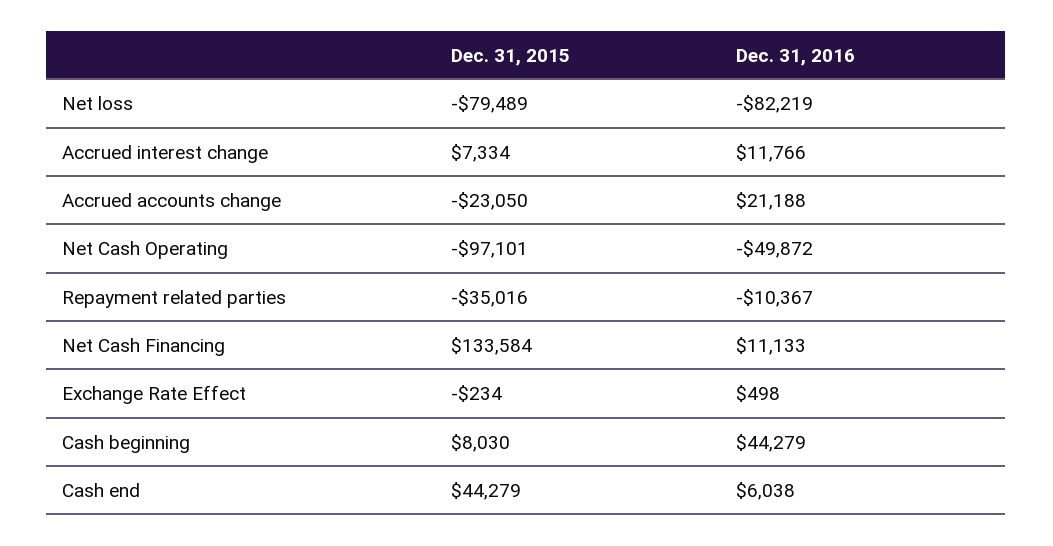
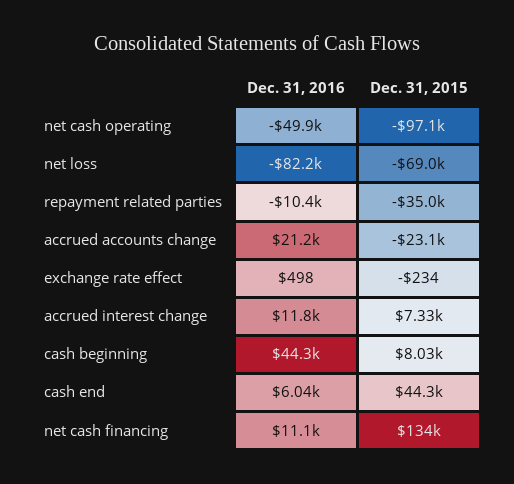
Dec. 31, 2015, Net loss: -79489 -> -69000

